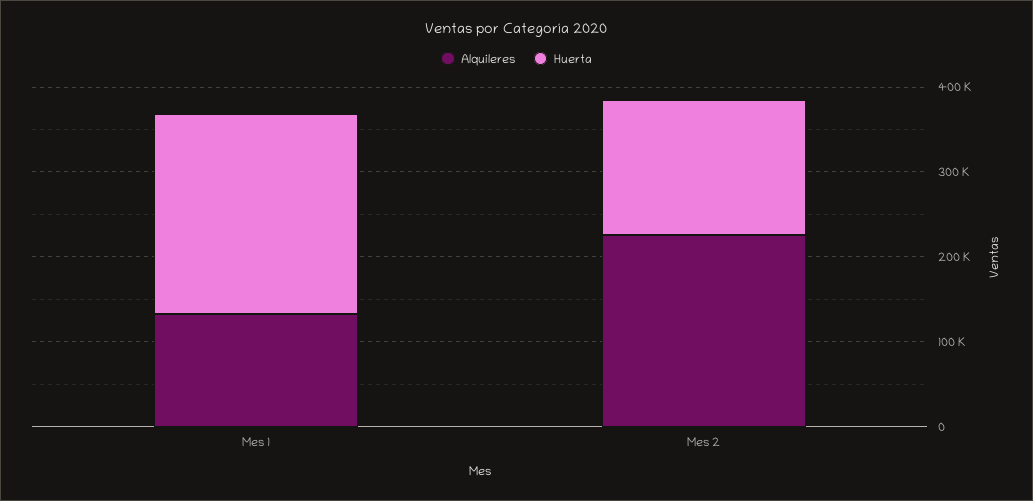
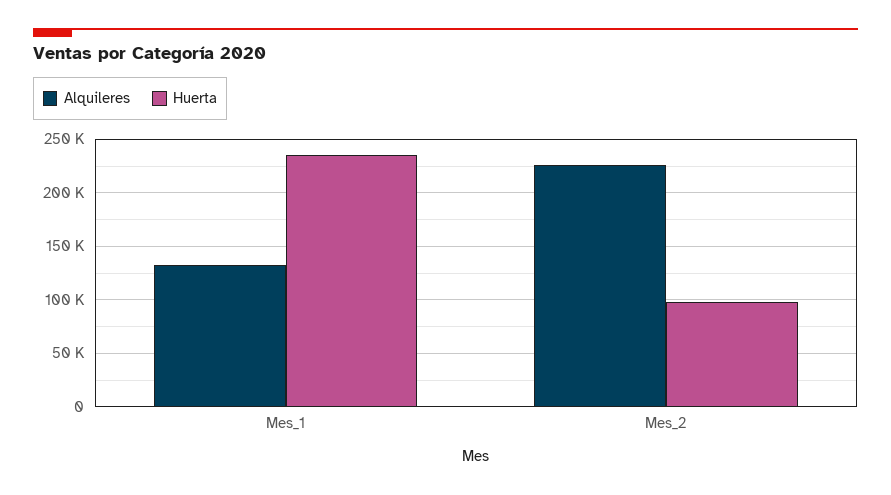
Huerta, Mes 2: 160000 -> 100000

